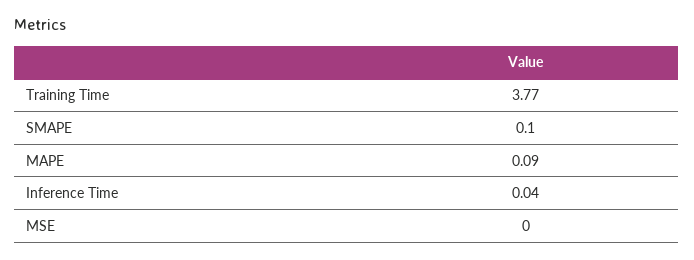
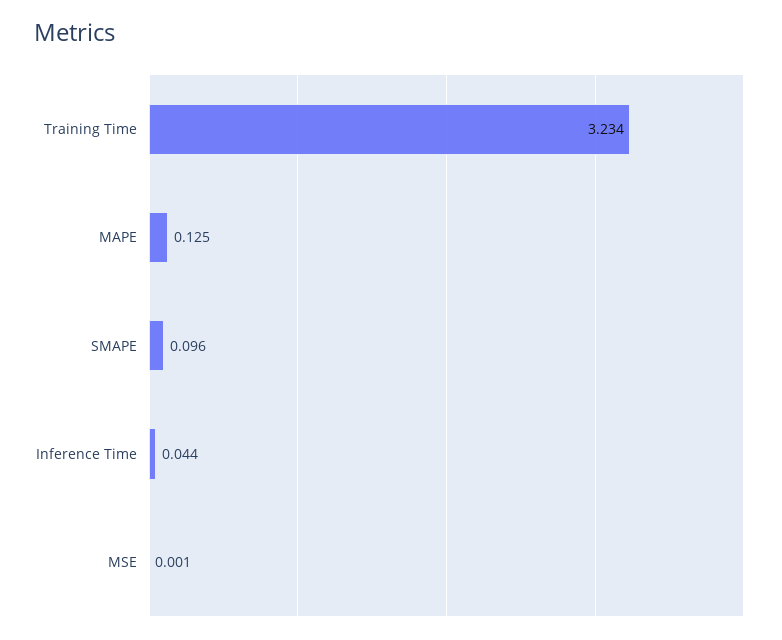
Training Time: 3.77 -> 3.234
MAPE: 0.09 -> 0.125

